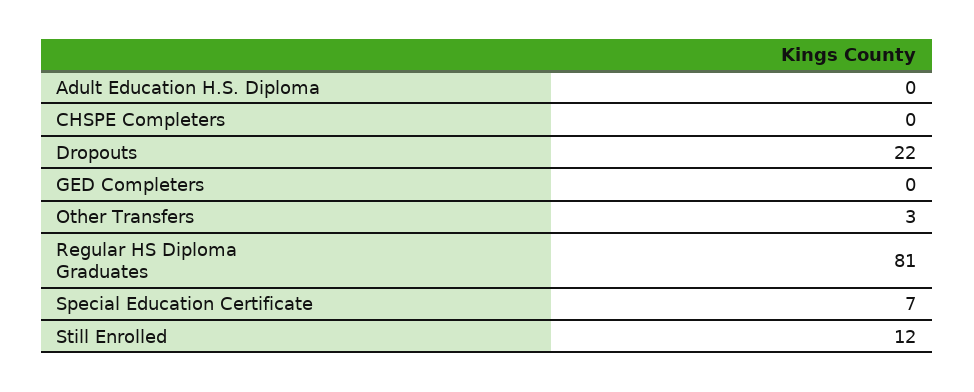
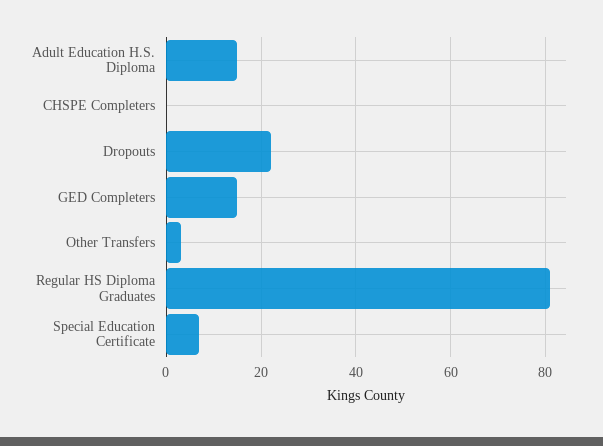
Adult Education H.S. Diploma: 0 -> 15
GED Completers: 0 -> 15
Still Enrolled: 12 -> none

